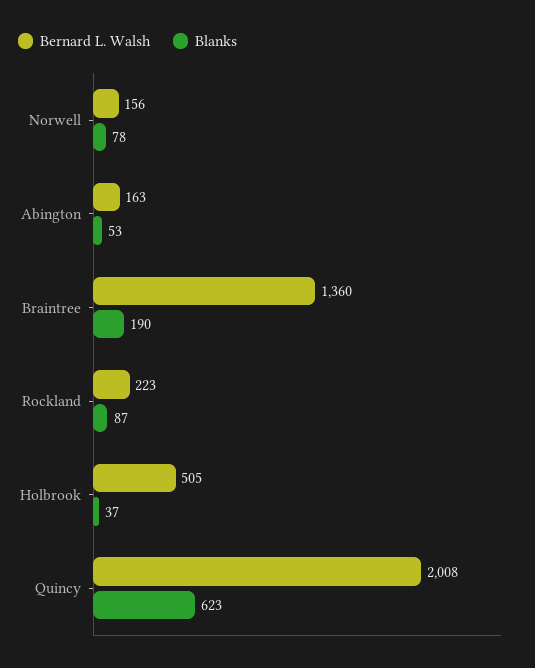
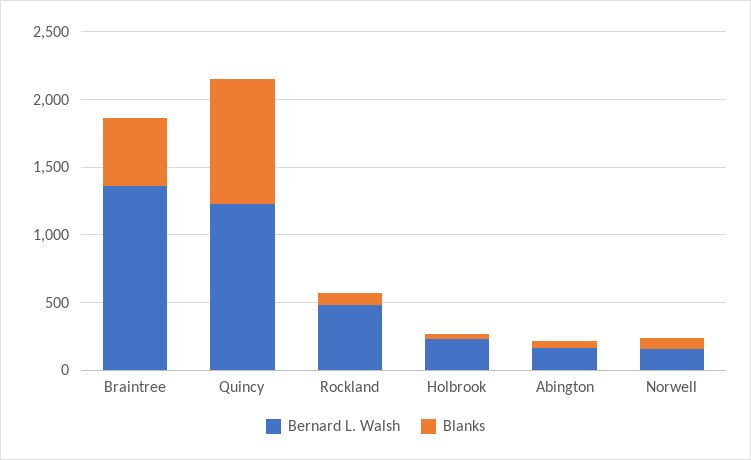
Blanks, Braintree: 190 -> 500
Bernard L. Walsh, Rockland: 223 -> 500
Bernard L. Walsh, Holbrook: 505 -> 200
Bernard L. Walsh, Quincy: 2008 -> 1200
Blanks, Quincy: 623 -> 900

